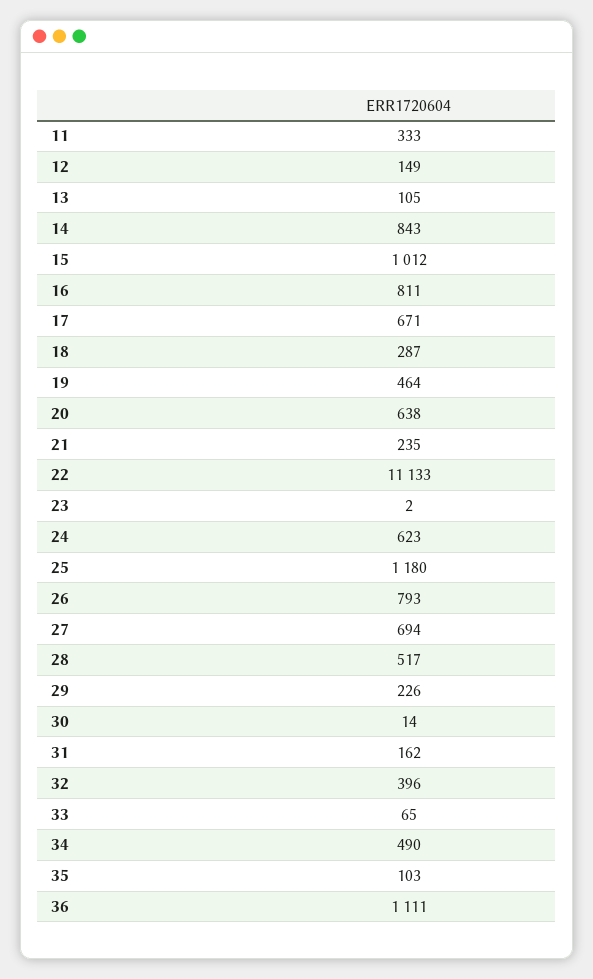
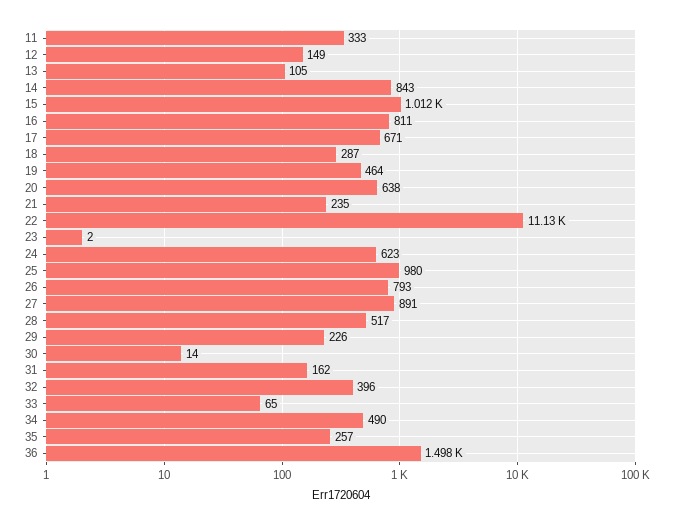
25: 1180 -> 980
27: 694 -> 891
35: 103 -> 257
36: 1111 -> 1498

